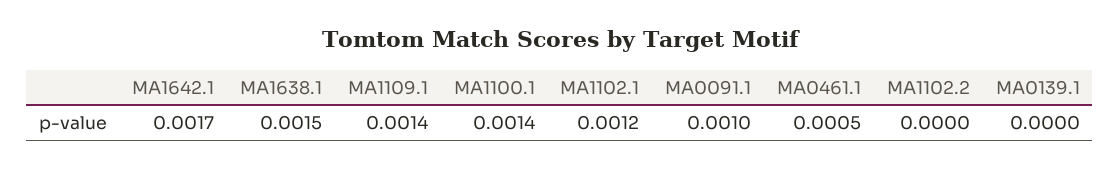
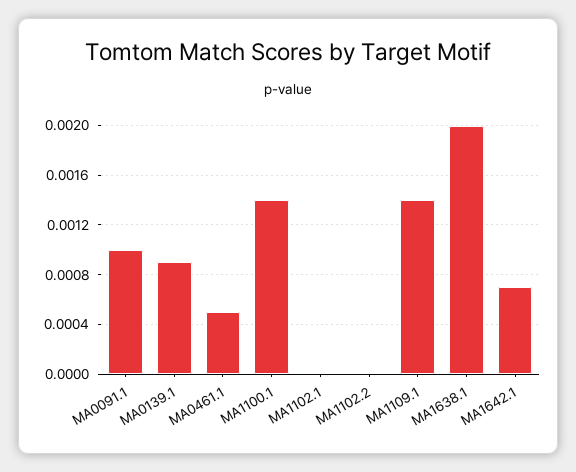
MA1642.1: 0.0017 -> 0.0007
MA1638.1: 0.0015 -> 0.002
MA1102.1: 0.0012 -> 0
MA0139.1: 0 -> 0.0009

